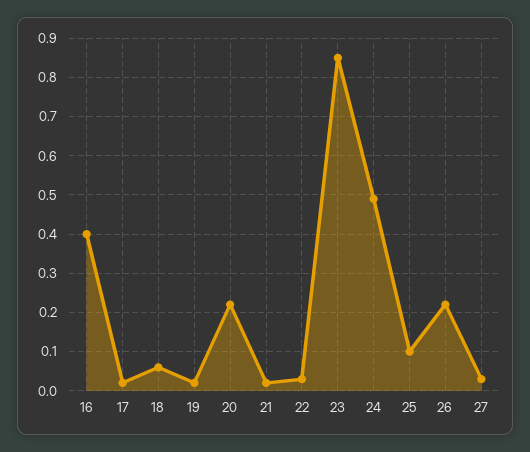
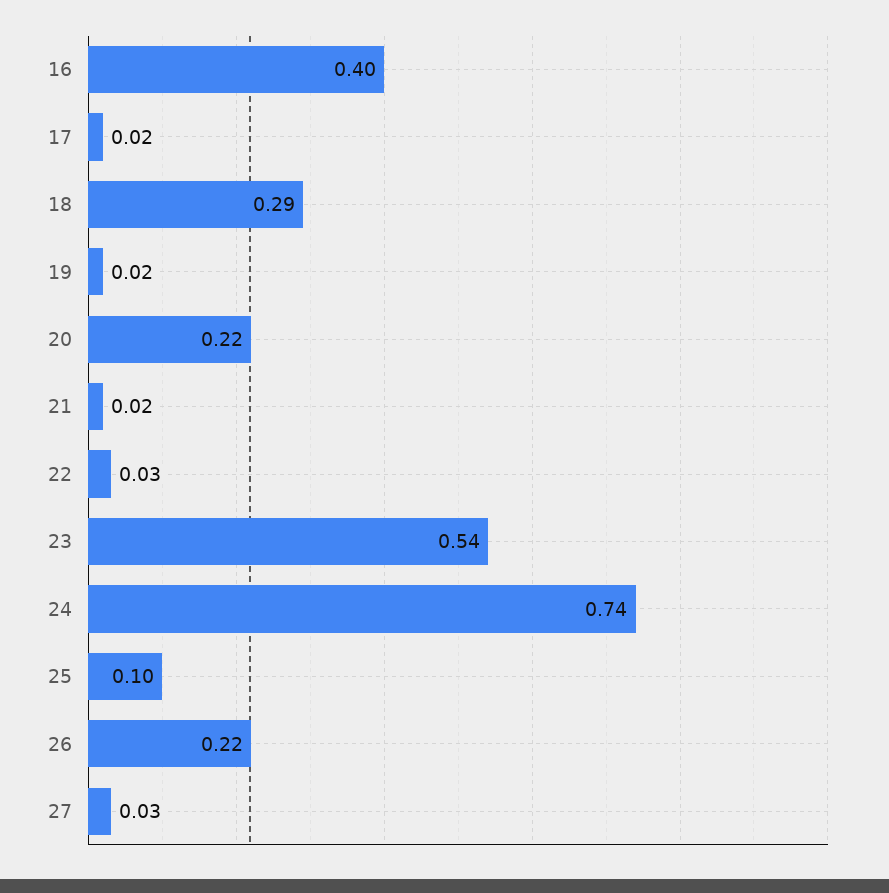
18: 0.05 -> 0.29
23: 0.85 -> 0.54
24: 0.5 -> 0.74

